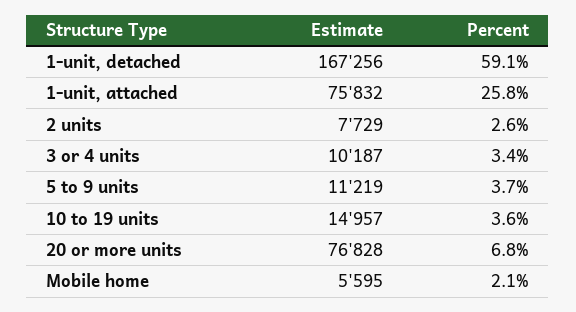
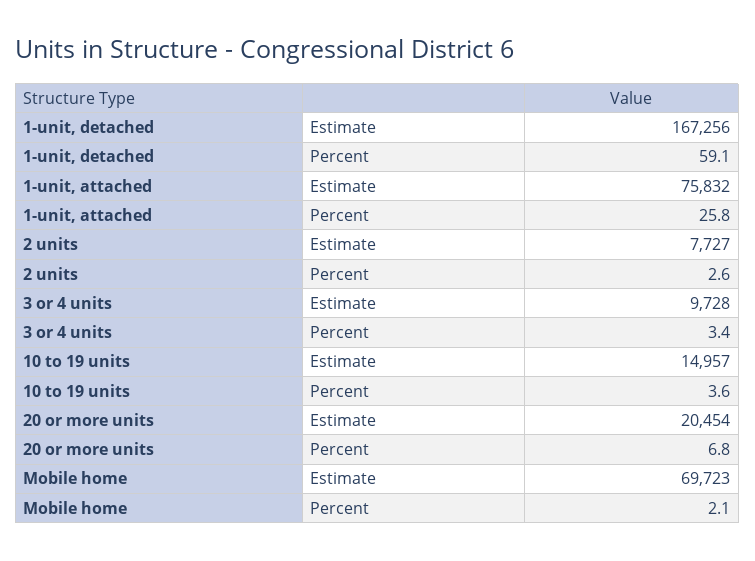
Estimate, 2 units: 7729 -> 7727
Estimate, 3 or 4 units: 10187 -> 9728
Estimate, 5 to 9 units: 11219 -> none
Percent, 5 to 9 units: 3.7 -> none
Estimate, 20 or more units: 76828 -> 20454
Estimate, Mobile home: 5595 -> 69723

